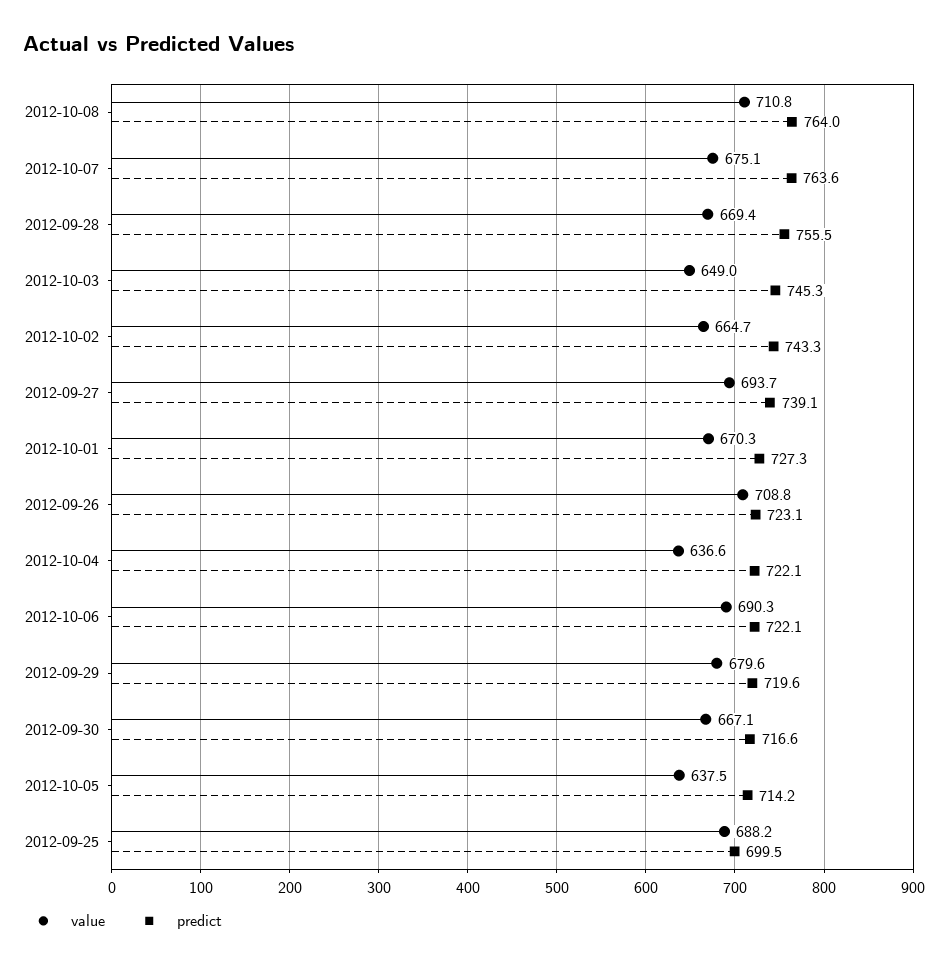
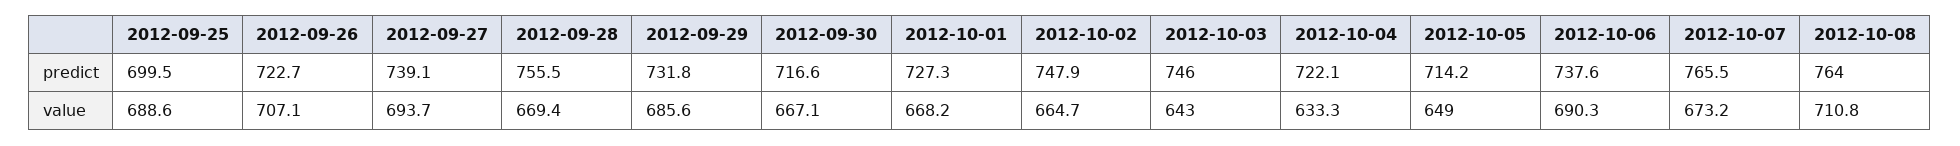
value, 2012-10-07: 675.1 -> 673.2
predict, 2012-10-07: 763.6 -> 765.5
value, 2012-10-03: 649 -> 643
predict, 2012-10-03: 745.3 -> 746
predict, 2012-10-02: 743.3 -> 747.9
value, 2012-10-01: 670.3 -> 668.2
value, 2012-09-26: 708.8 -> 707.1
predict, 2012-09-26: 723.1 -> 722.7
value, 2012-10-04: 636.6 -> 633.3
predict, 2012-10-06: 722.1 -> 737.6
value, 2012-09-29: 679.6 -> 685.6
predict, 2012-09-29: 719.6 -> 731.8
value, 2012-10-05: 637.5 -> 649
value, 2012-09-25: 688.2 -> 688.6

